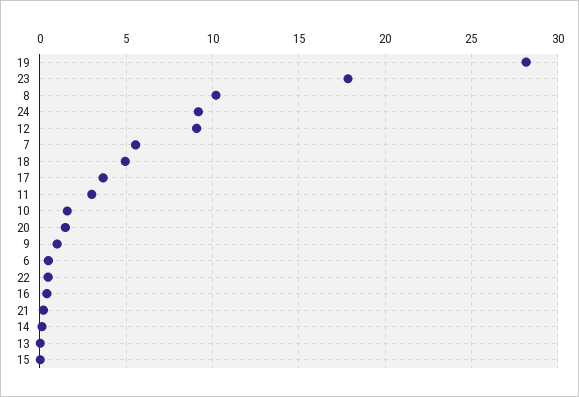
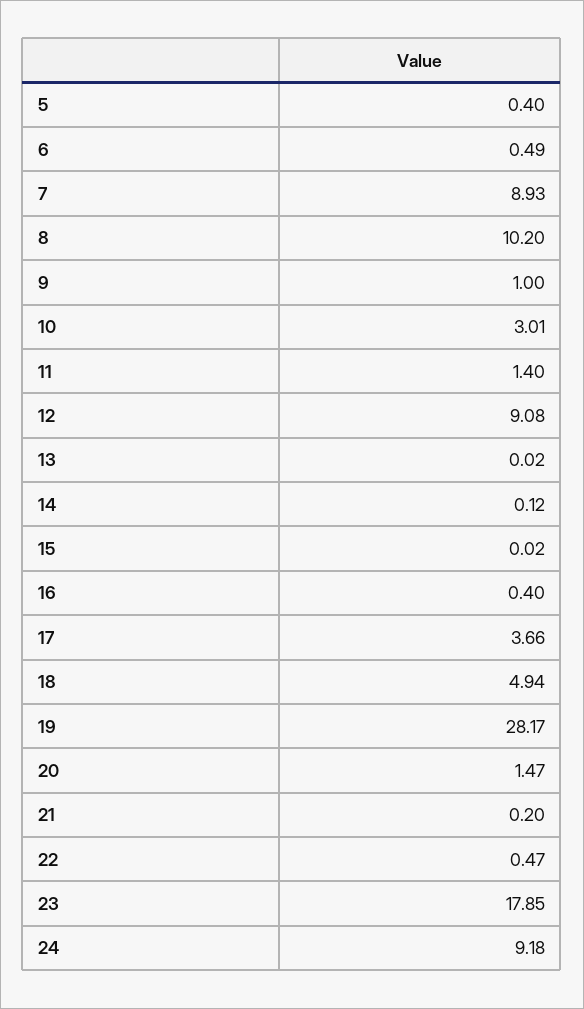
7: 5.5 -> 8.93
11: 3 -> 1.4
10: 1.5 -> 3.01
5: none -> 0.4

